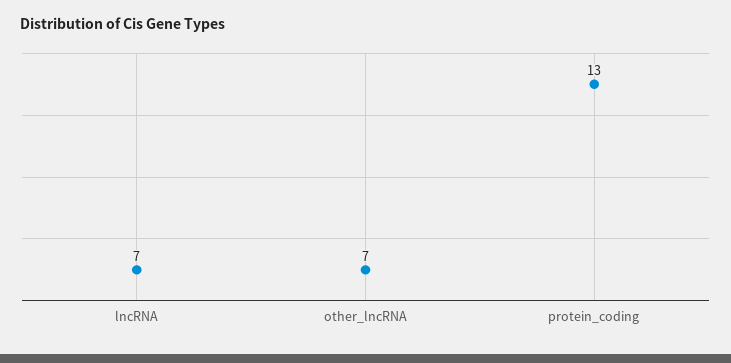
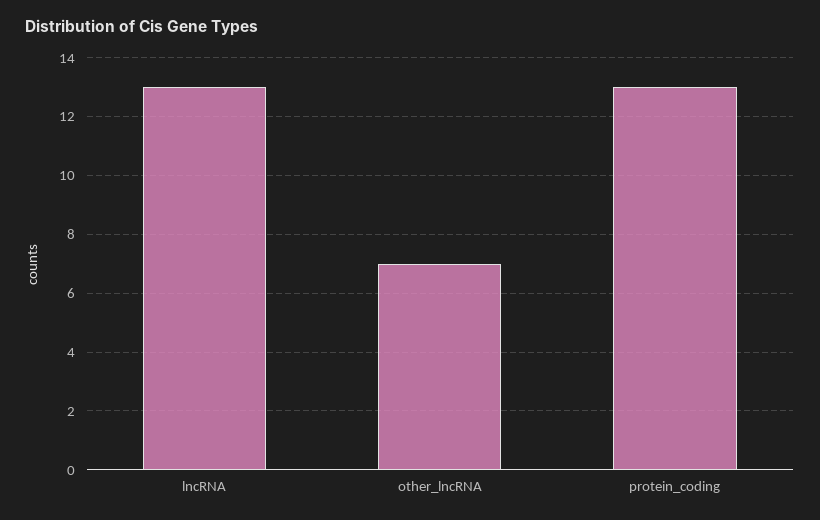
lncRNA: 7 -> 13

